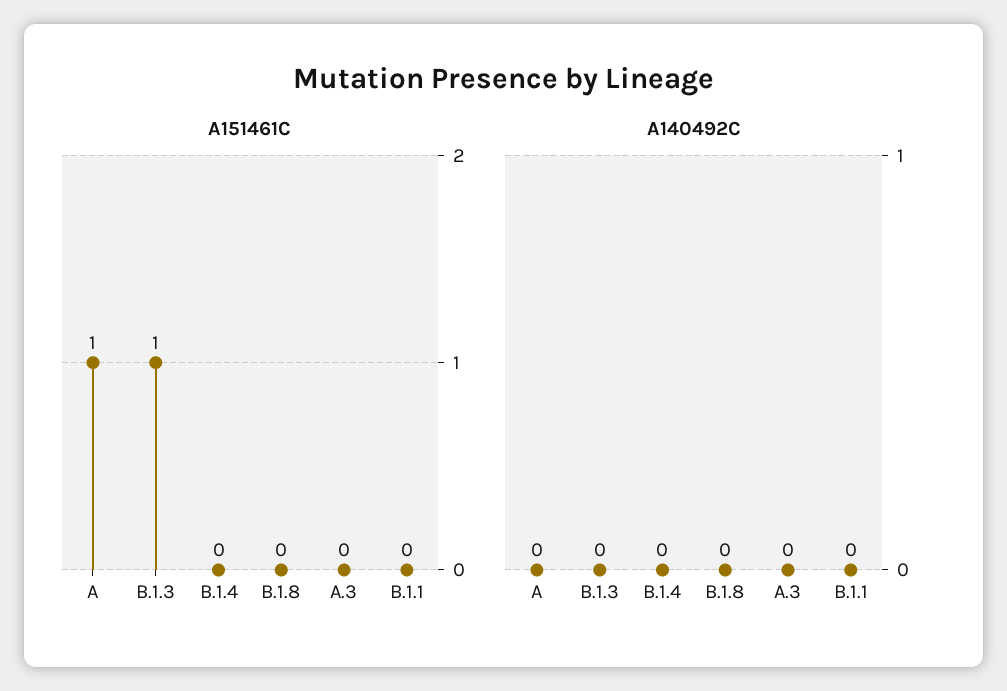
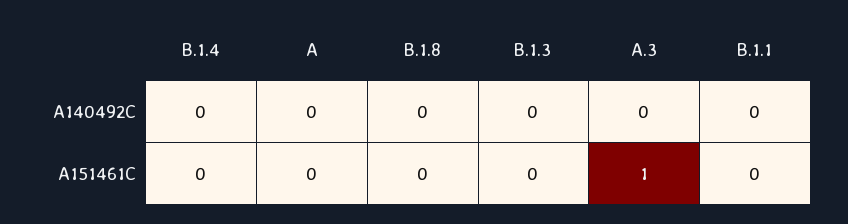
A151461C, A: 1 -> 0
A151461C, B.1.3: 1 -> 0
A151461C, A.3: 0 -> 1

